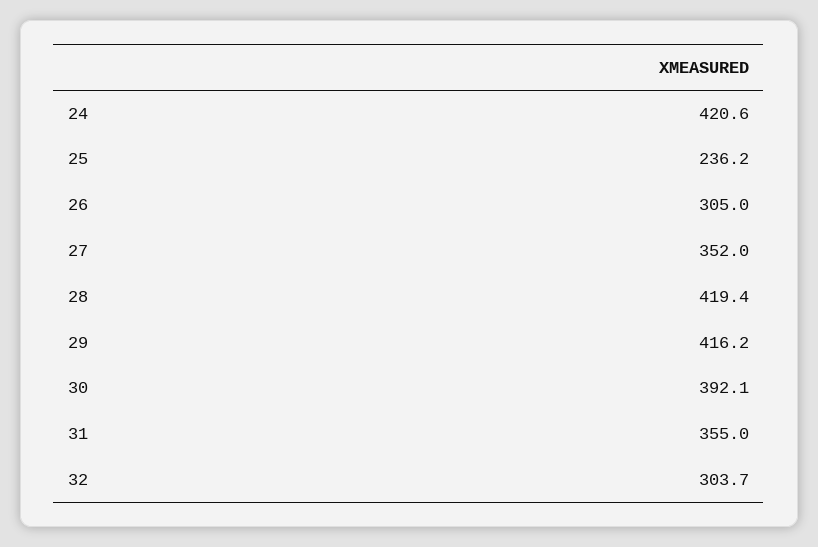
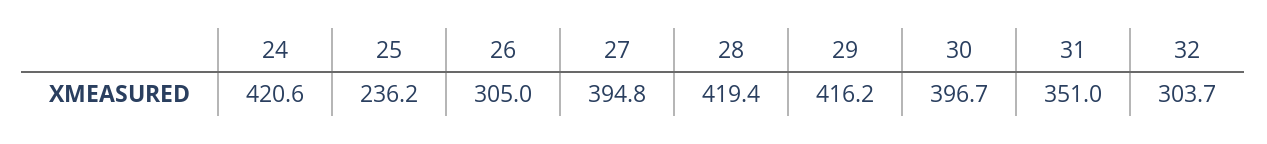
27: 352 -> 394.8
30: 392.1 -> 396.7
31: 355 -> 351

